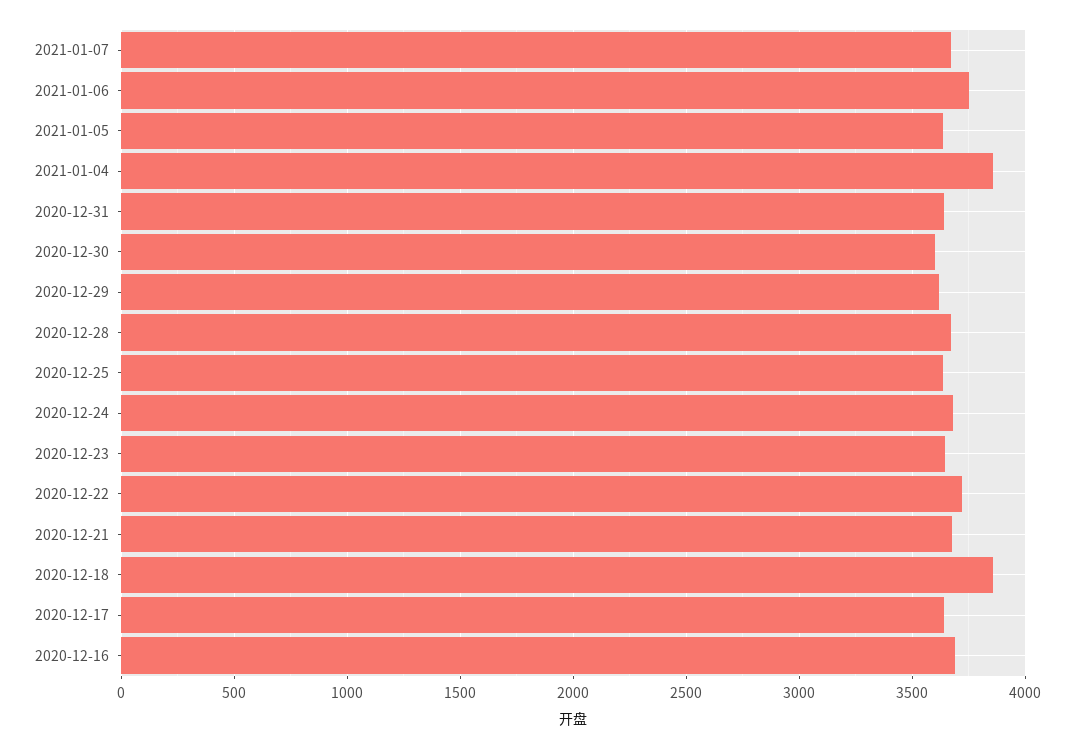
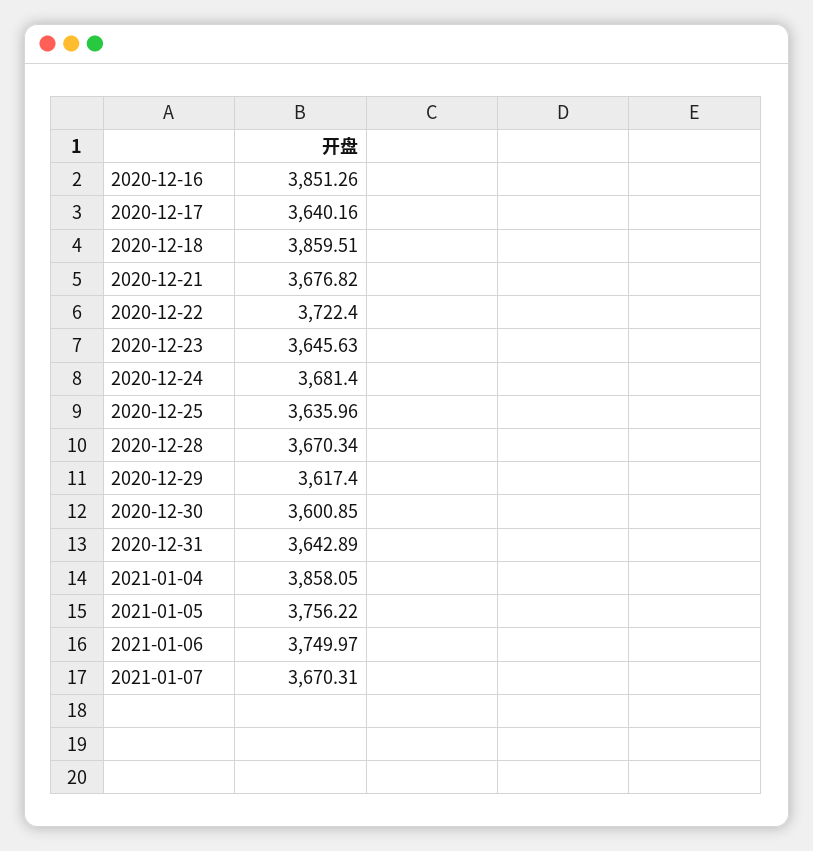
2021-01-05: 3650 -> 3756.22
2020-12-16: 3700 -> 3851.26

